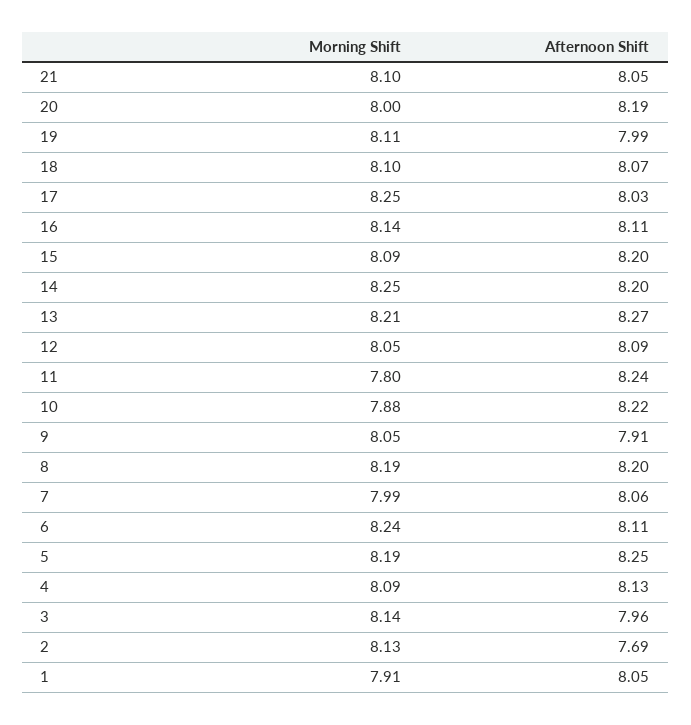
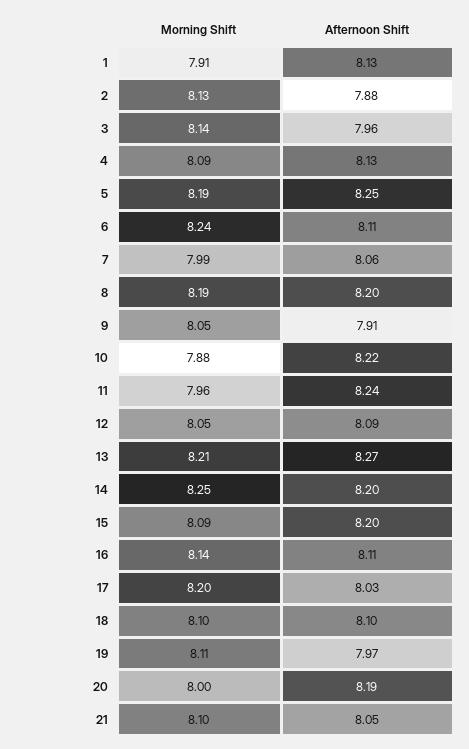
Afternoon Shift, 19: 7.99 -> 7.97
Afternoon Shift, 18: 8.07 -> 8.1
Morning Shift, 17: 8.25 -> 8.2
Morning Shift, 11: 7.8 -> 7.96
Afternoon Shift, 2: 7.69 -> 7.88
Afternoon Shift, 1: 8.05 -> 8.13

